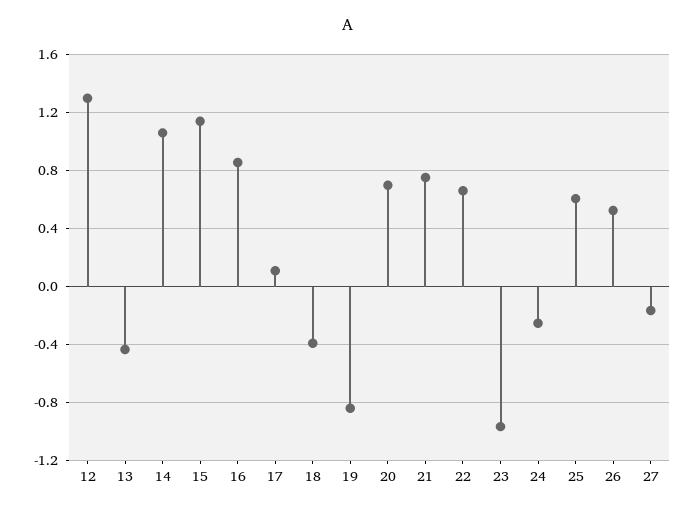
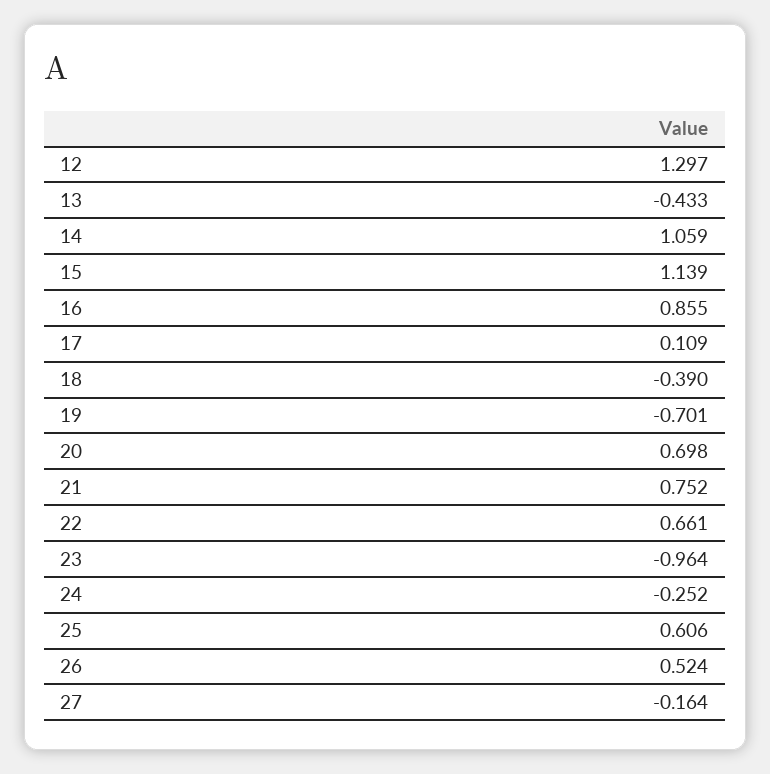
19: -0.85 -> -0.701

